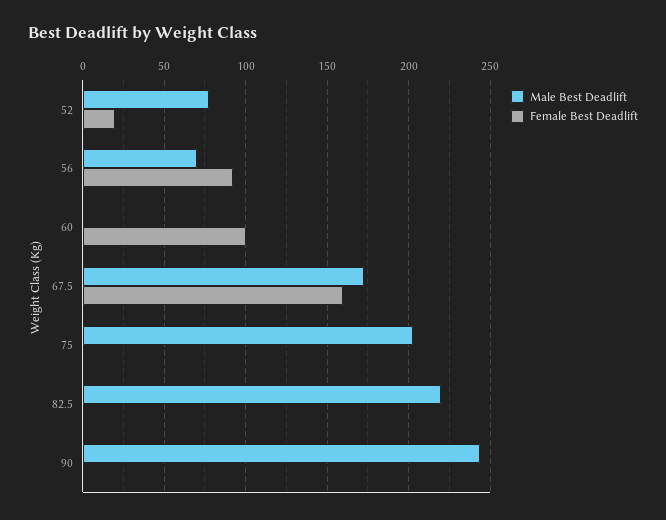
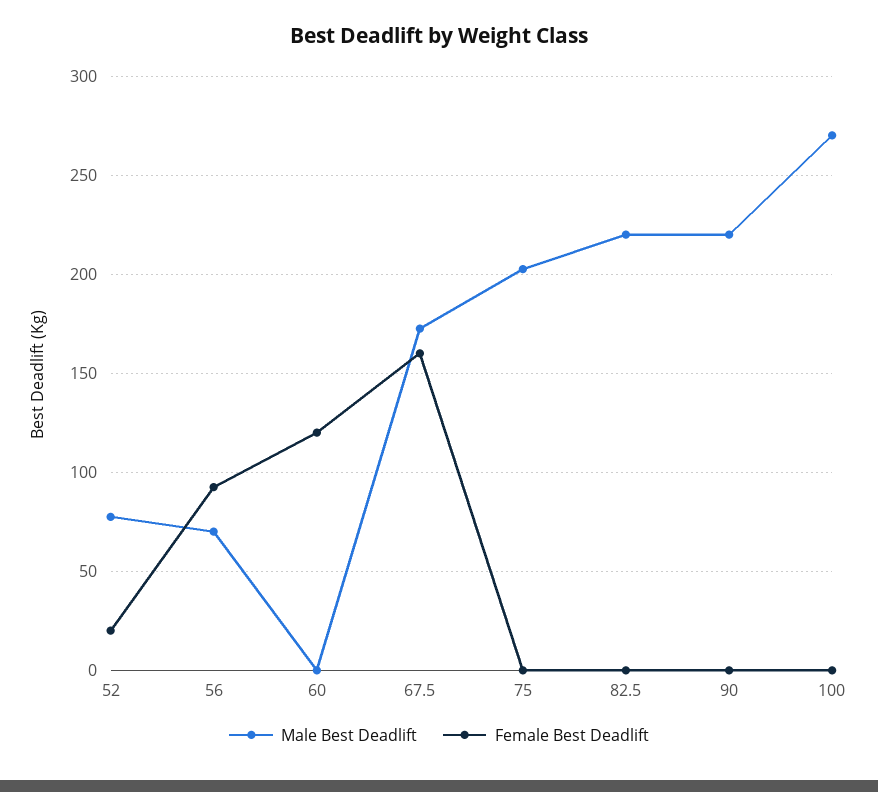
Female Best Deadlift, 60: 100 -> 120
Male Best Deadlift, 90: 245 -> 220
Male Best Deadlift, 100: none -> 270
Female Best Deadlift, 100: none -> 0

